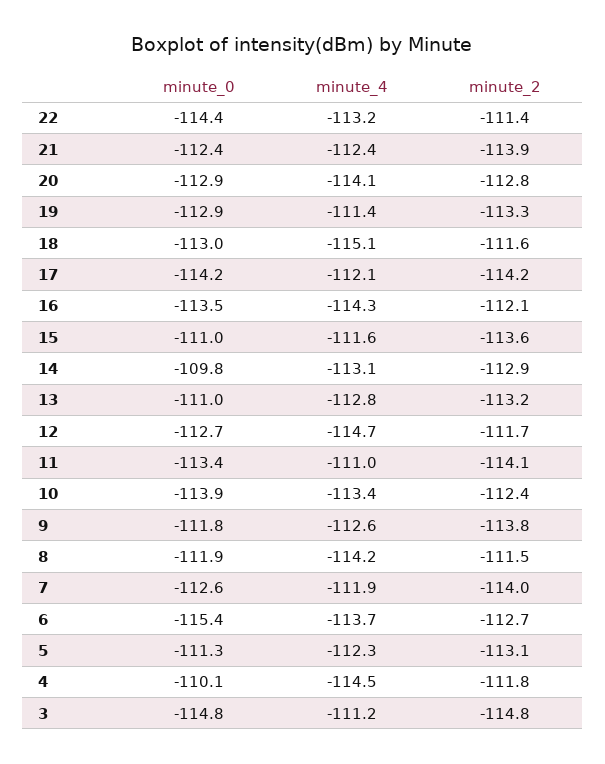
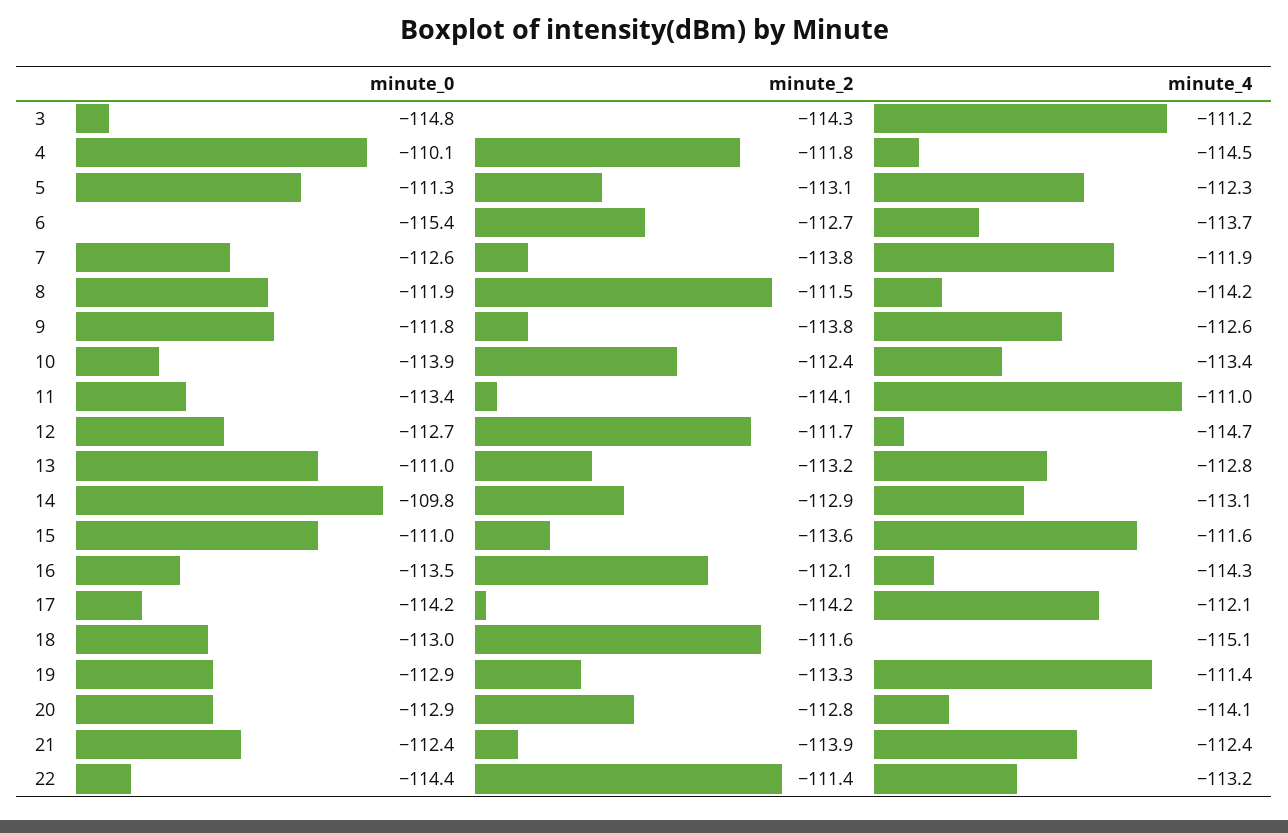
minute_2, 7: -114 -> -113.8
minute_2, 3: -114.8 -> -114.3

